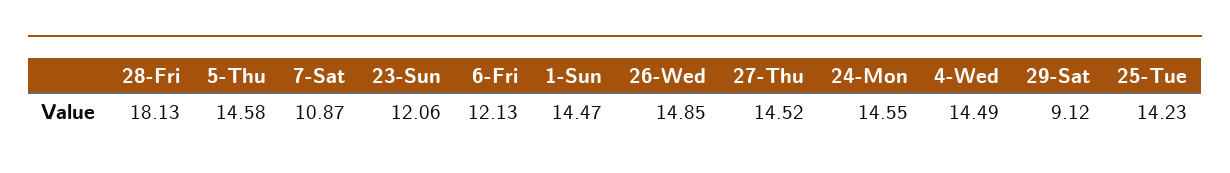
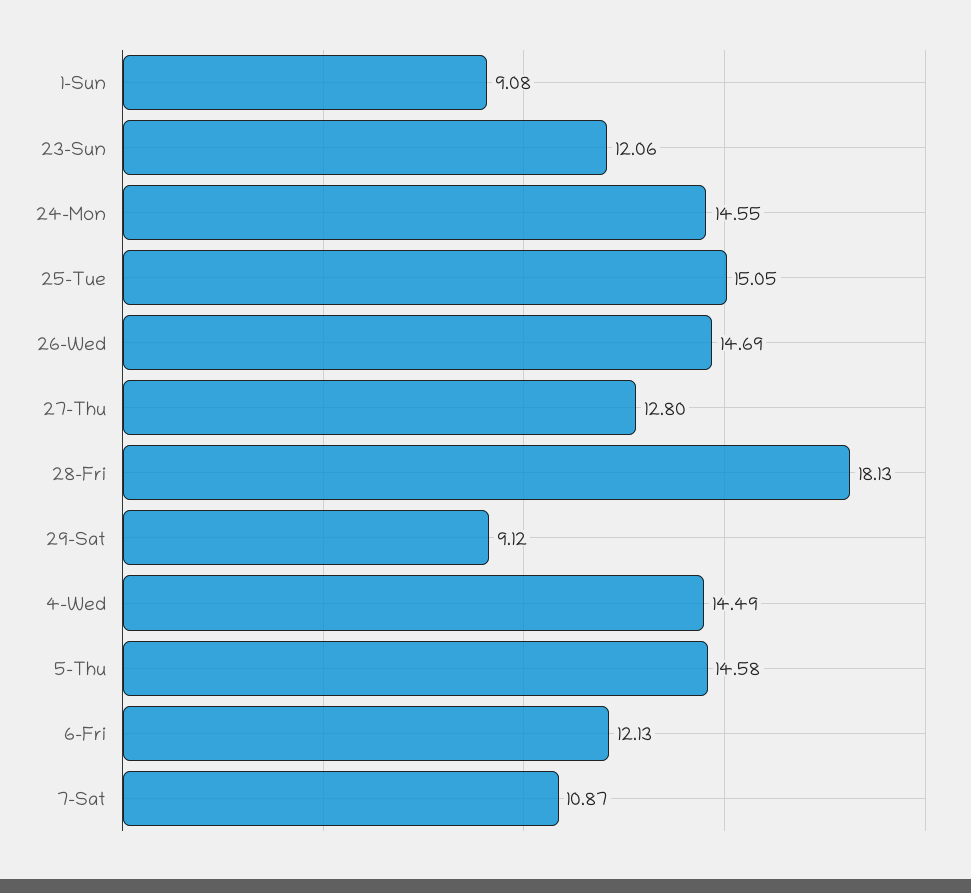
1-Sun: 14.47 -> 9.08
26-Wed: 14.85 -> 14.69
27-Thu: 14.52 -> 12.8
25-Tue: 14.23 -> 15.05

